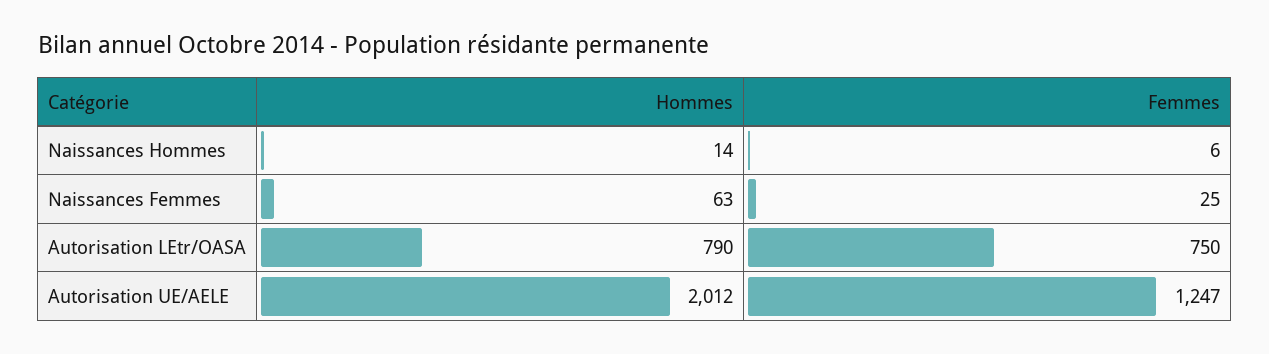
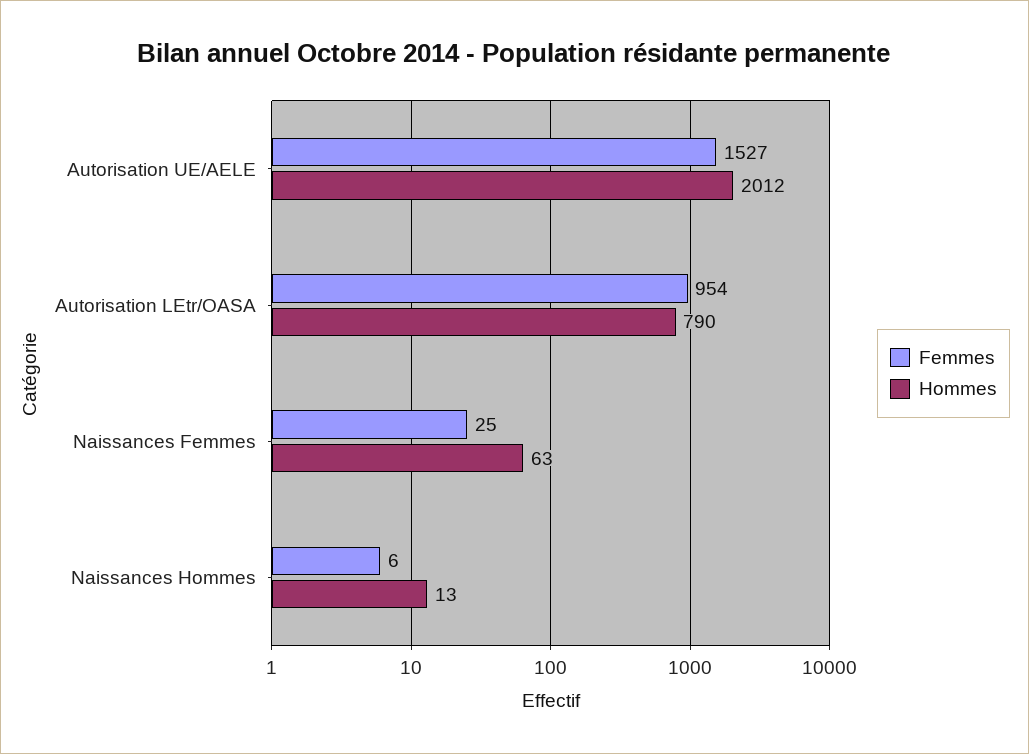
Hommes, Naissances Hommes: 14 -> 13
Femmes, Autorisation LEtr/OASA: 750 -> 954
Femmes, Autorisation UE/AELE: 1247 -> 1527

